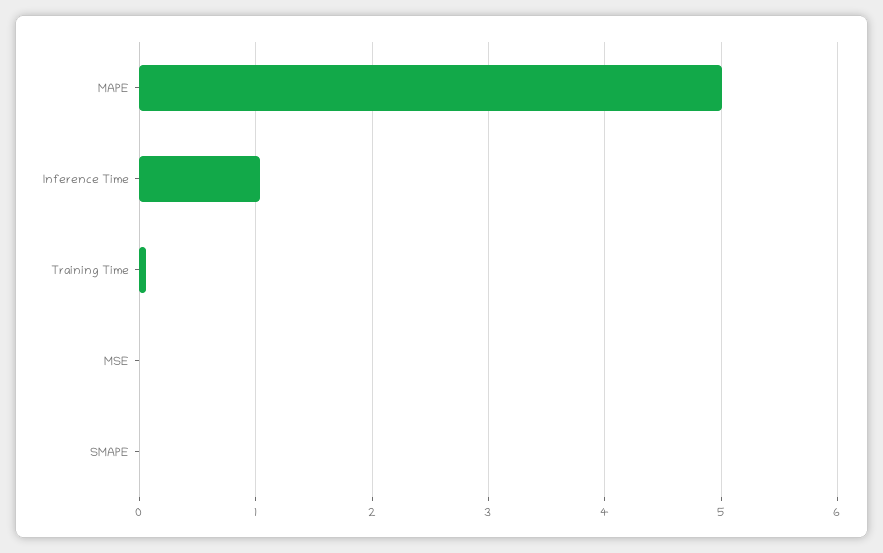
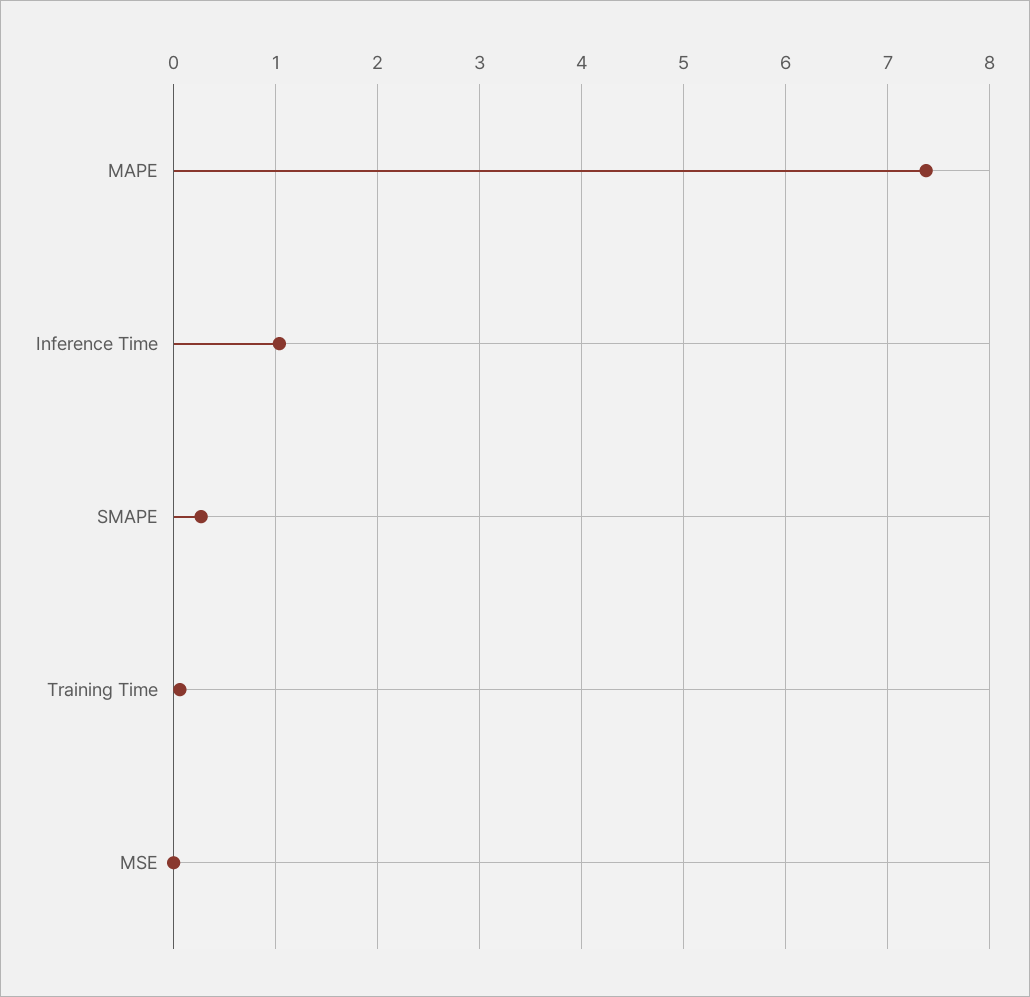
MAPE: 5 -> 7.4
SMAPE: 0 -> 0.3

